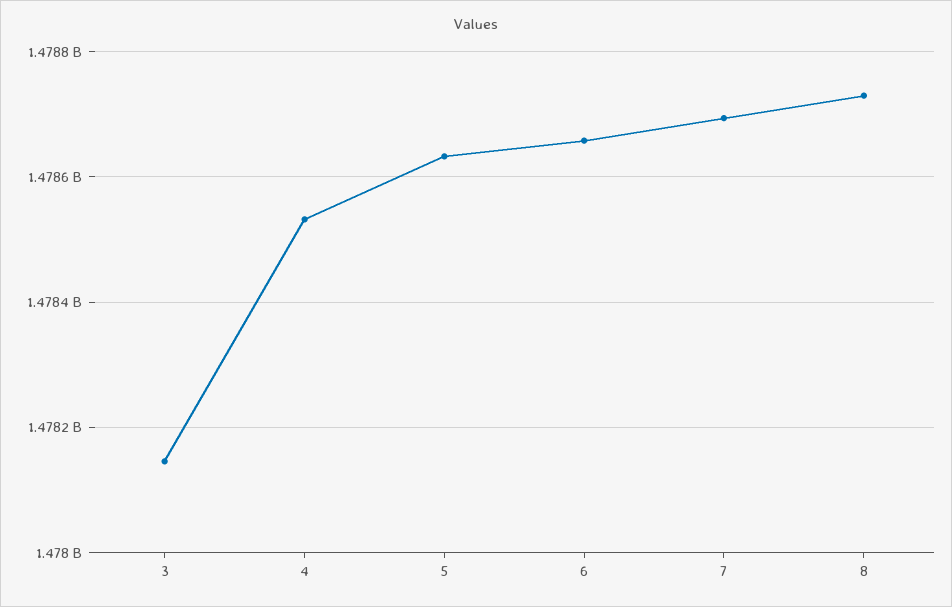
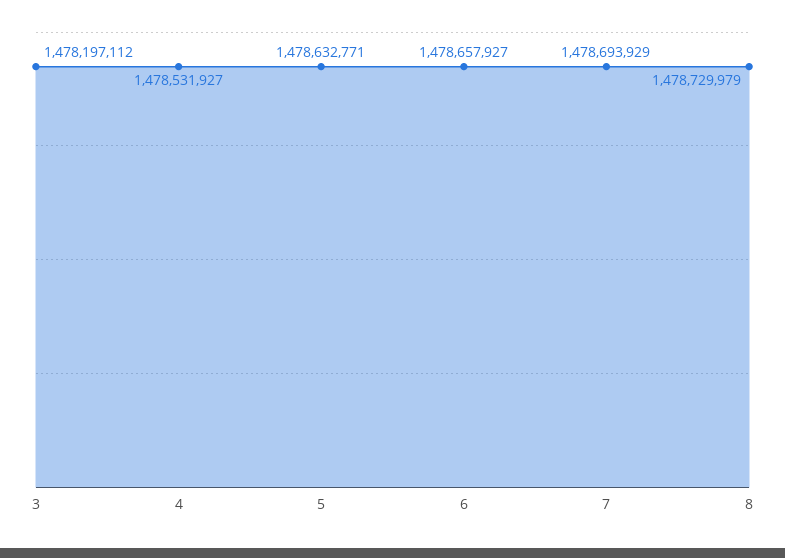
3: 1478140000 -> 1478197112

